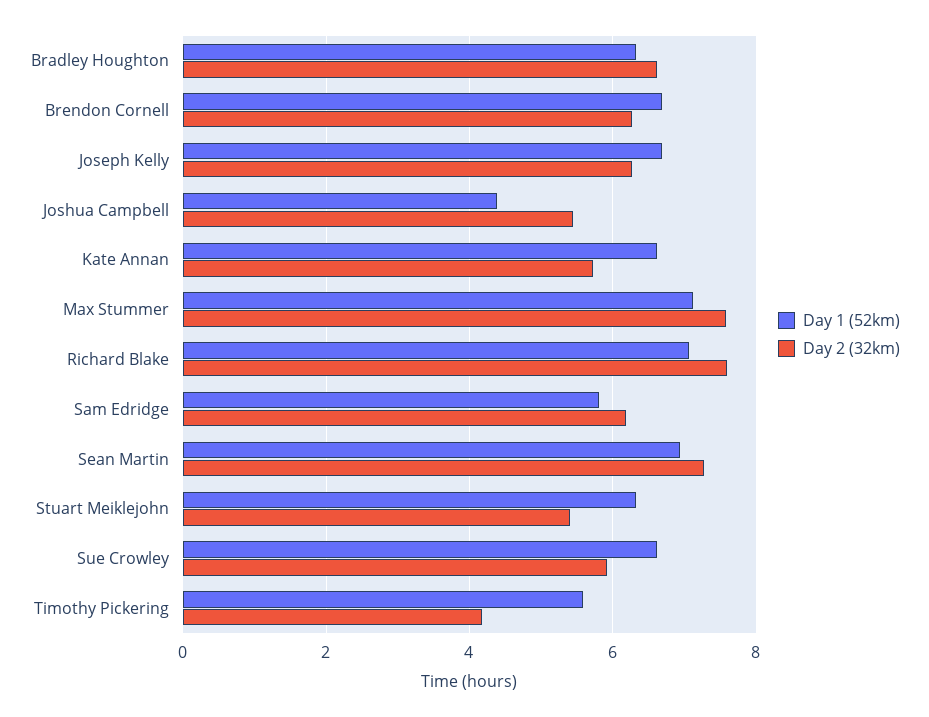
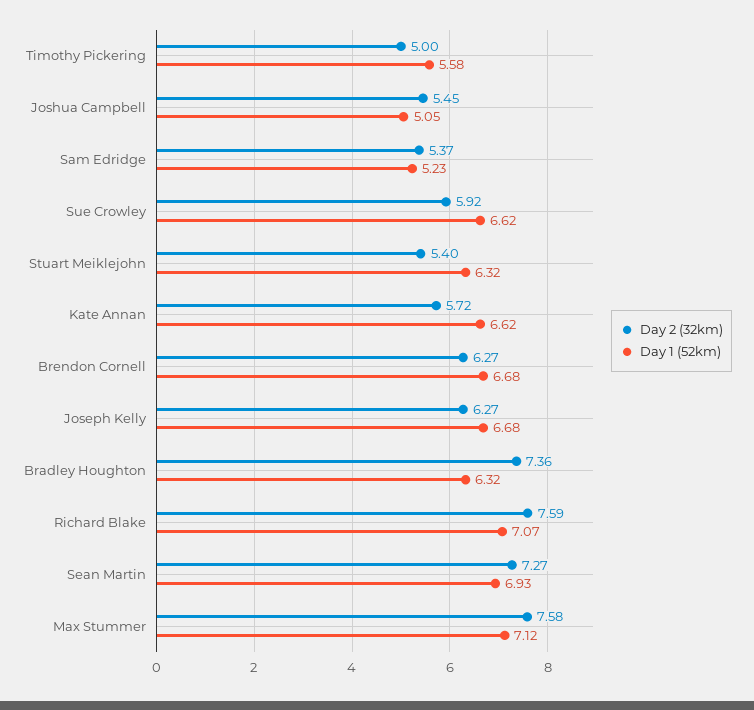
Day 2 (32km), Bradley Houghton: 6.6 -> 7.36
Day 1 (52km), Joshua Campbell: 4.4 -> 5.05
Day 1 (52km), Sam Edridge: 5.8 -> 5.23
Day 2 (32km), Sam Edridge: 6.2 -> 5.37
Day 2 (32km), Timothy Pickering: 4.2 -> 5

